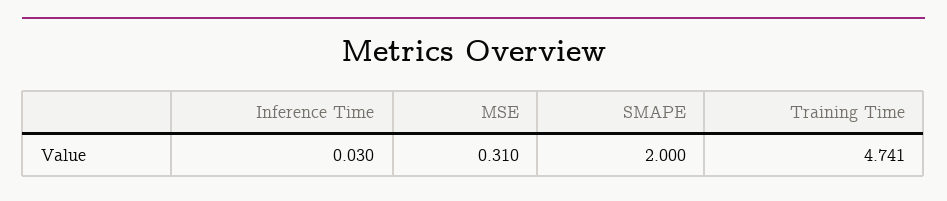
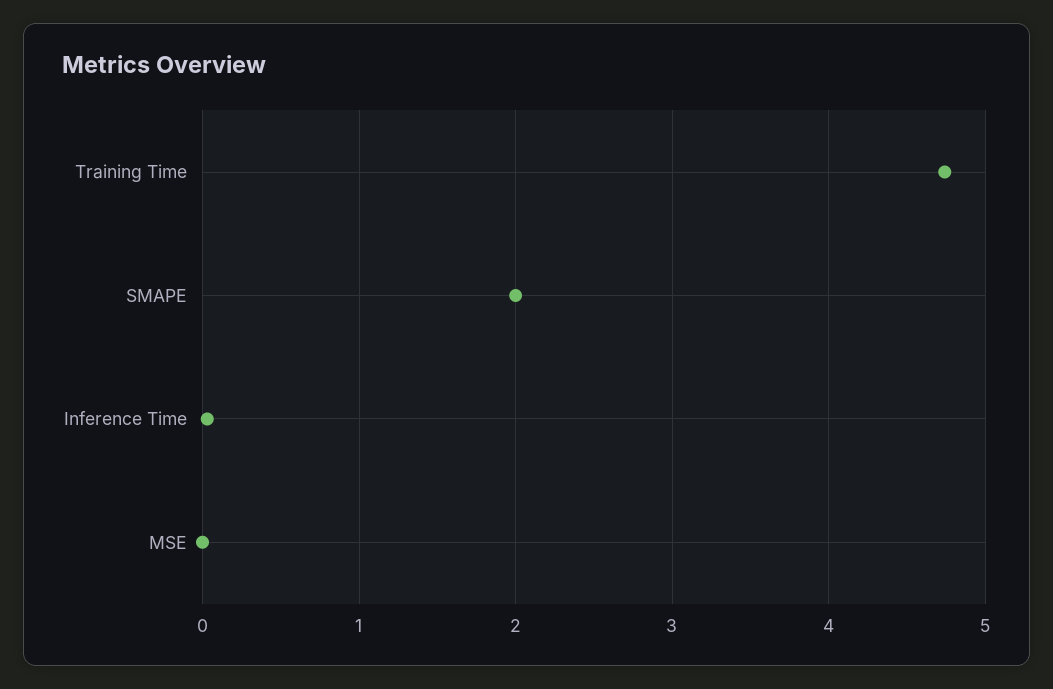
MSE: 0.31 -> 0

